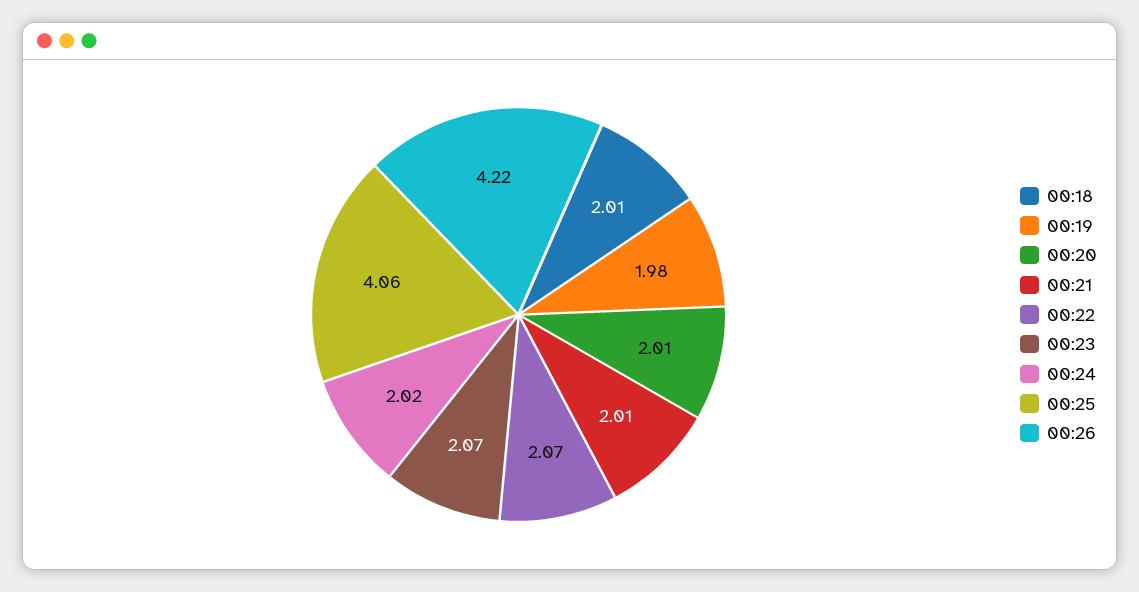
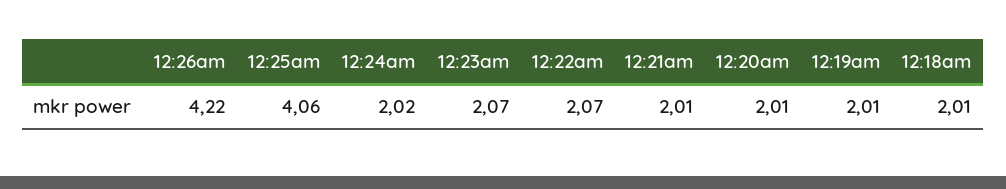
00:19: 1.98 -> 2.01

